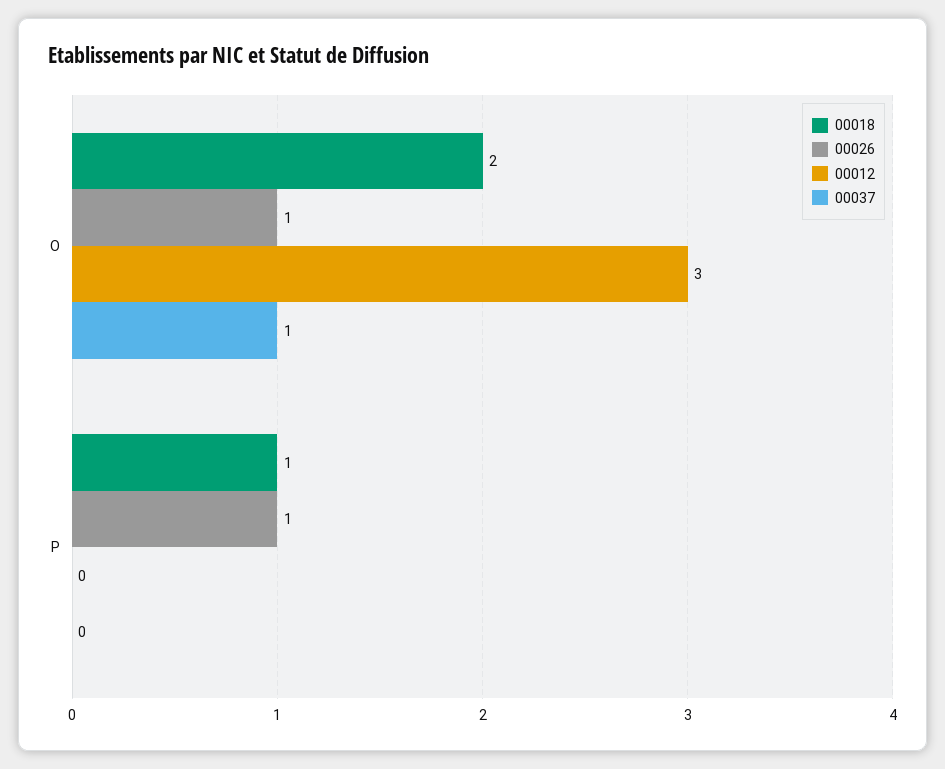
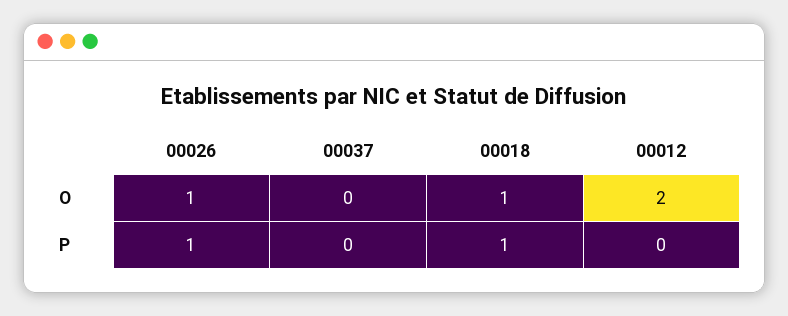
00018, O: 2 -> 1
00012, O: 3 -> 2
00037, O: 1 -> 0

